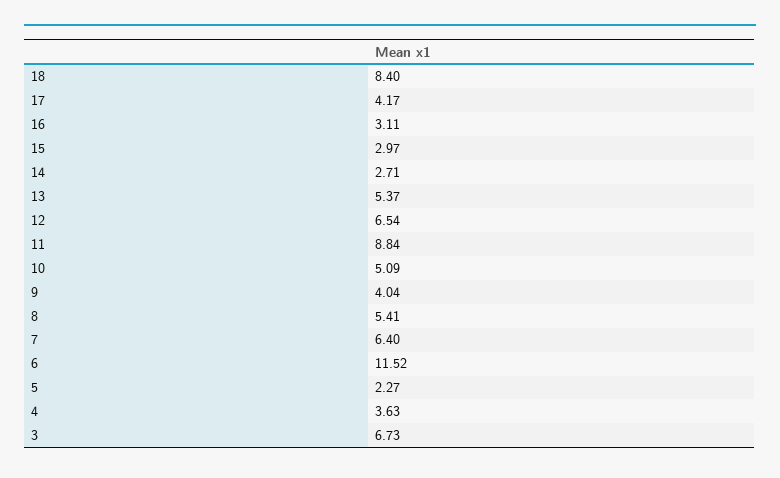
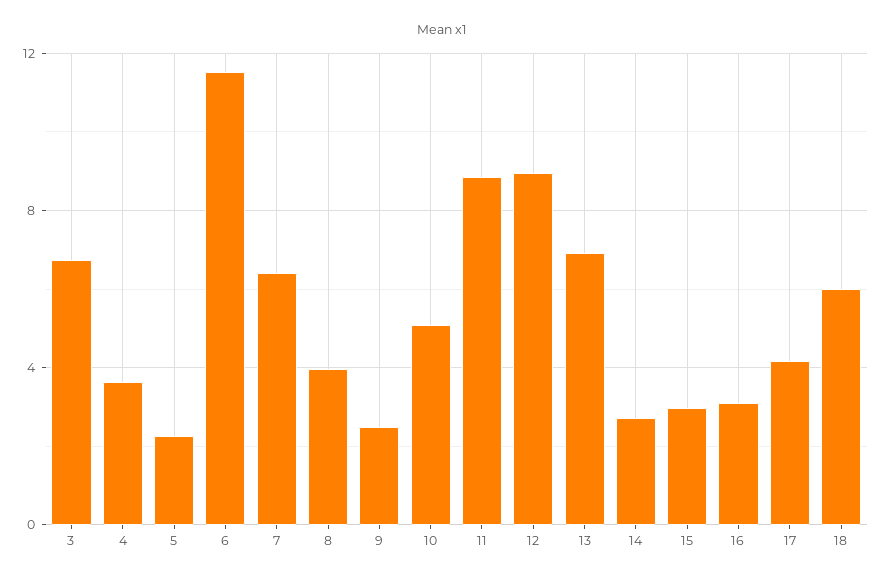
18: 8.4 -> 6
13: 5.37 -> 7
12: 6.54 -> 9
9: 4.04 -> 2.5
8: 5.41 -> 4

